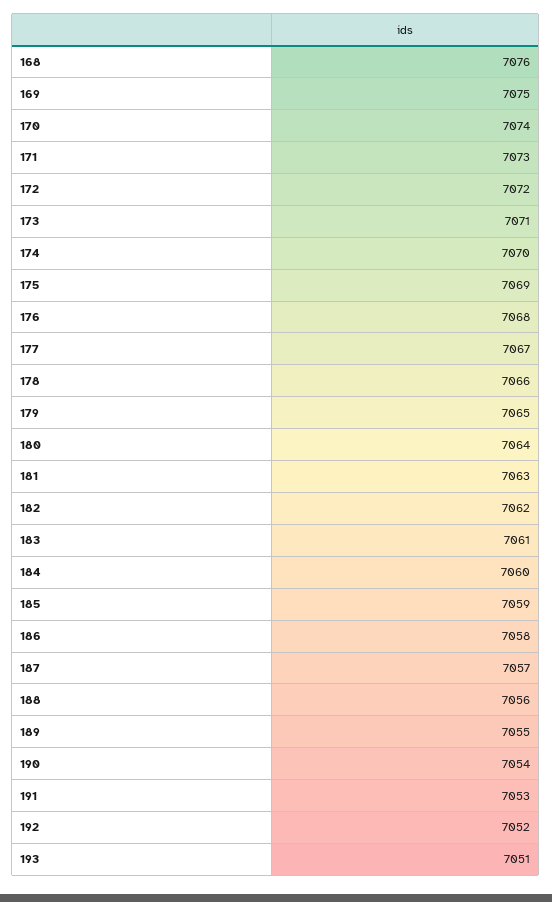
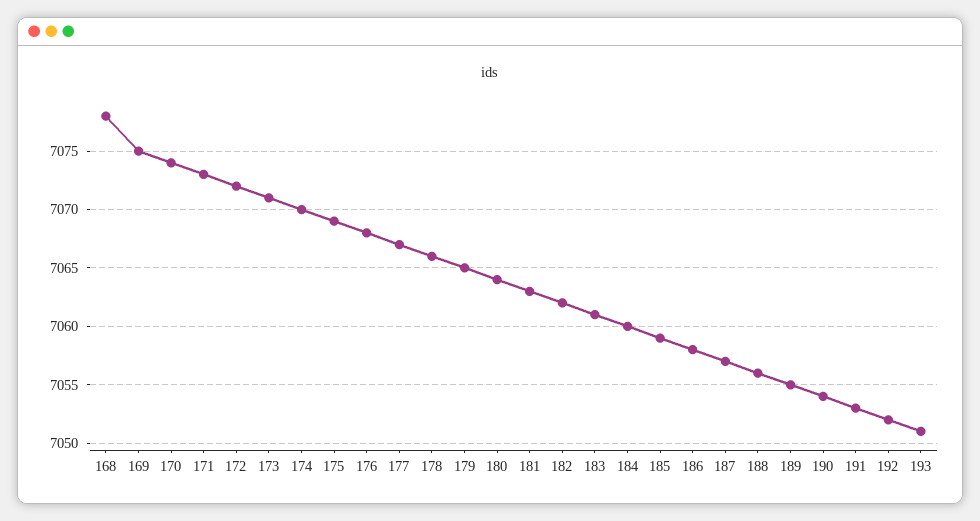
168: 7076 -> 7078

